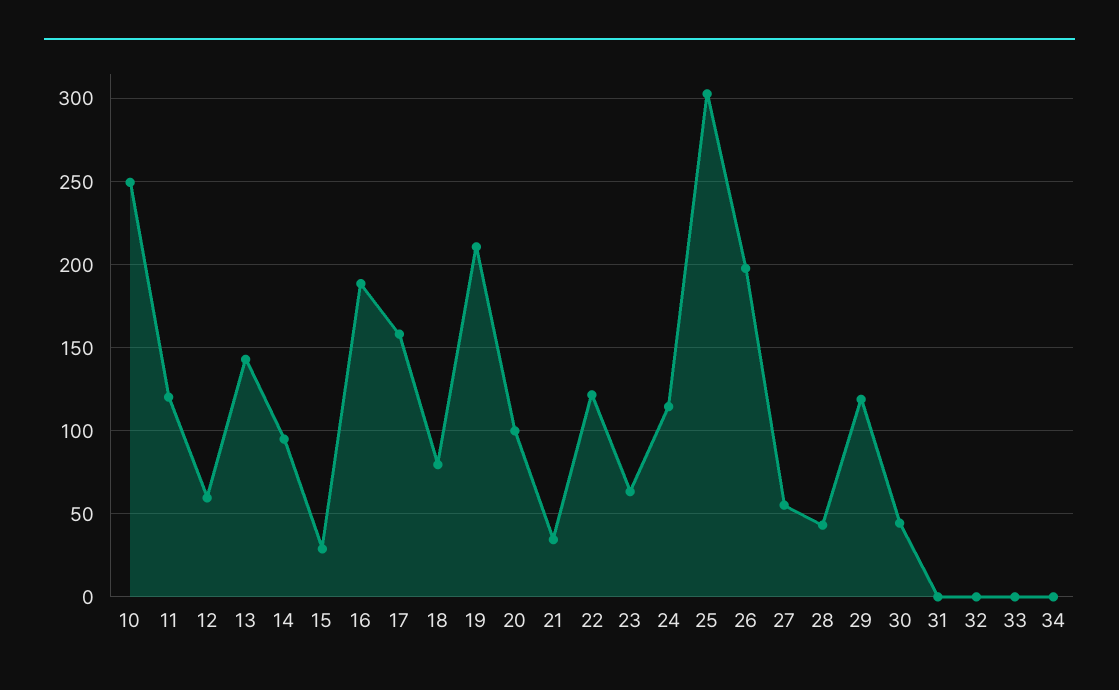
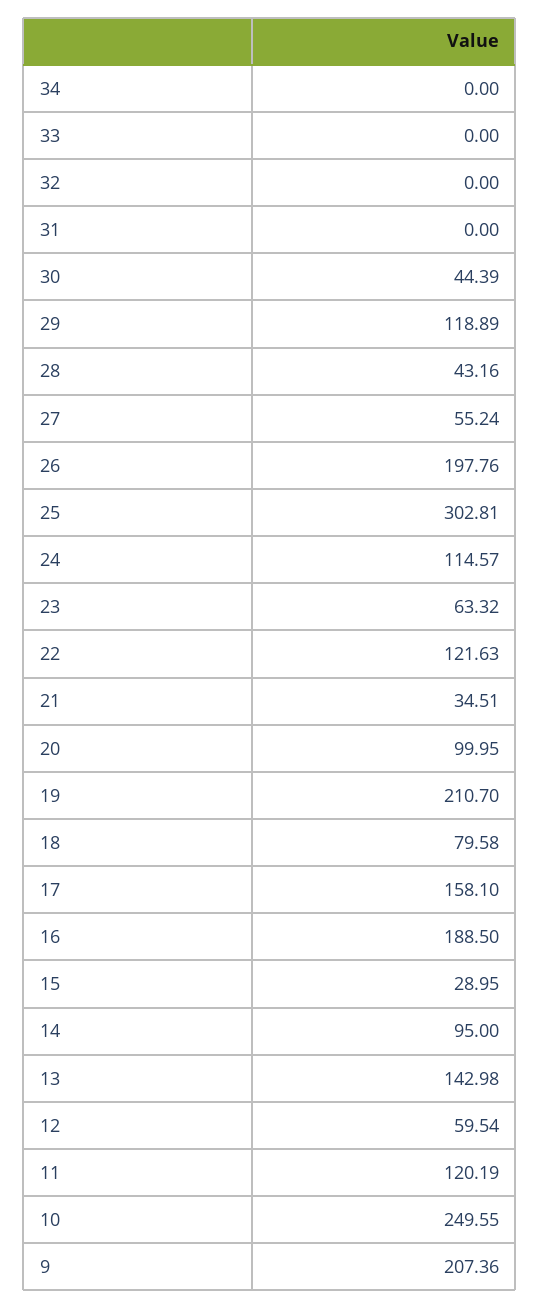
9: none -> 207.36

